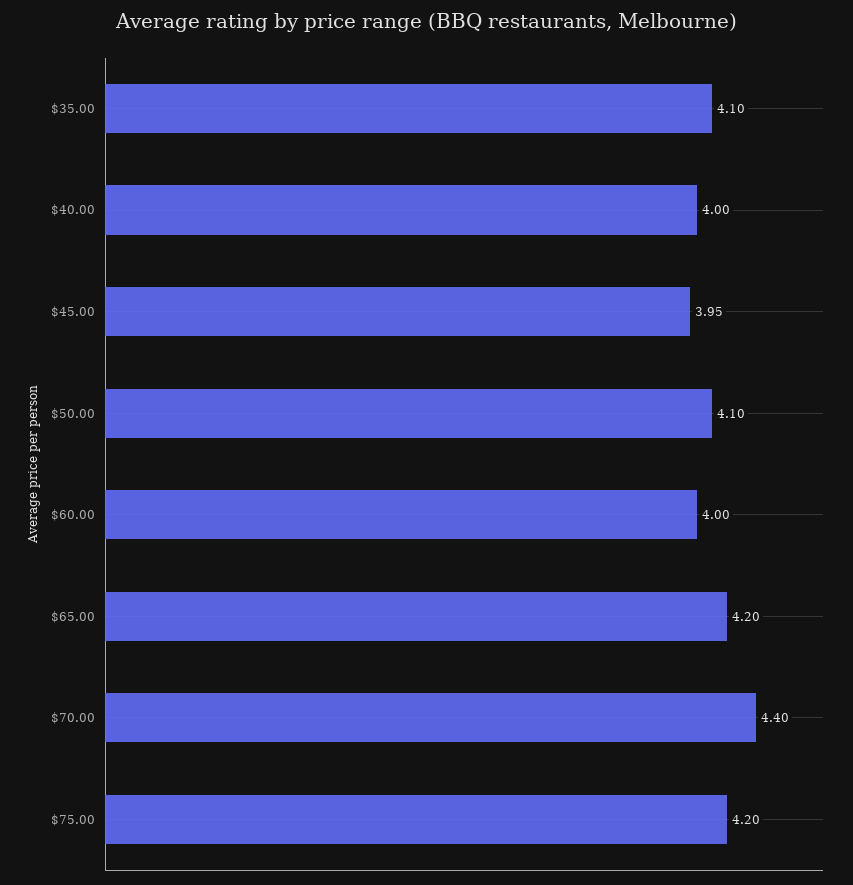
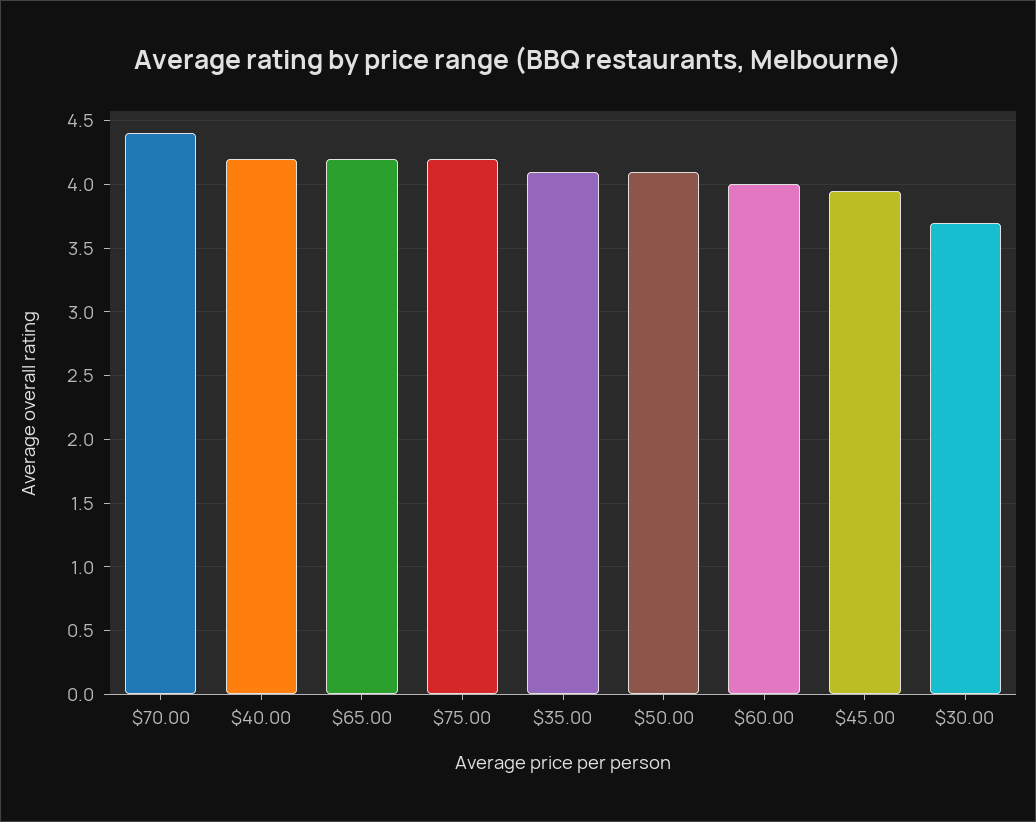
$40.00: 4 -> 4.2
$30.00: none -> 3.7

